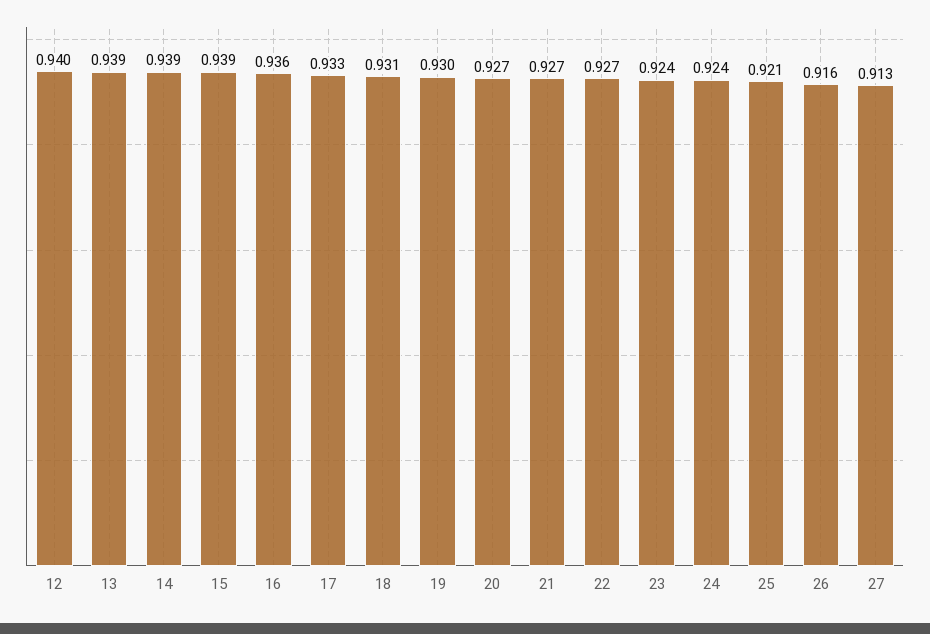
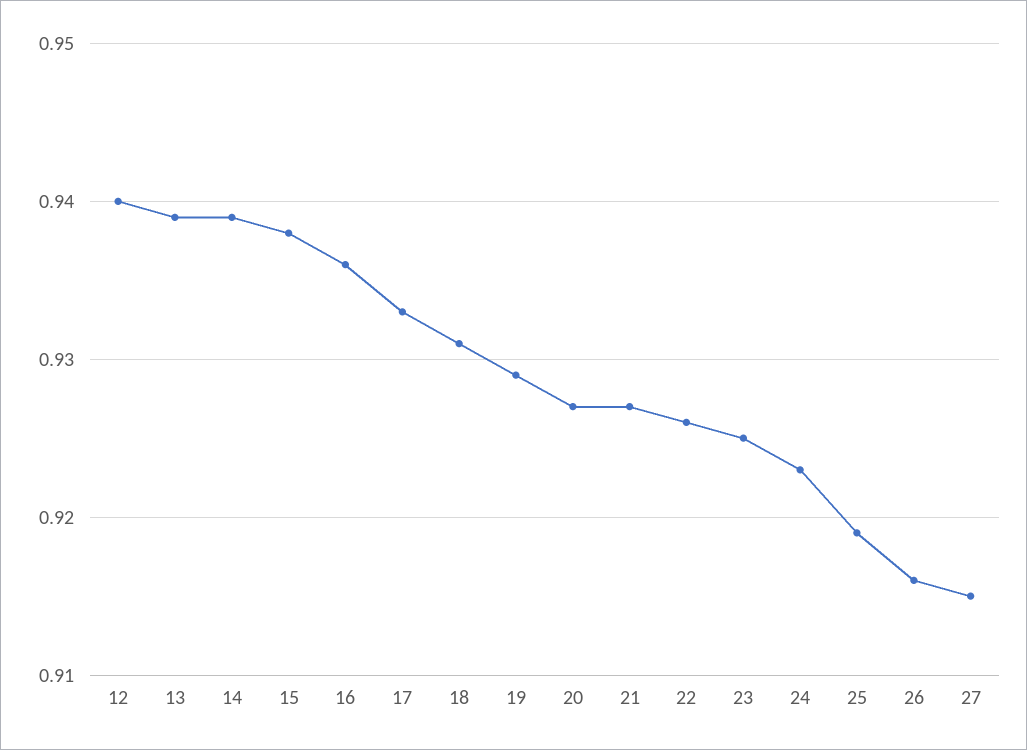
15: 0.939 -> 0.938
19: 0.93 -> 0.929
22: 0.927 -> 0.926
23: 0.924 -> 0.925
24: 0.924 -> 0.923
25: 0.921 -> 0.919
27: 0.913 -> 0.915

